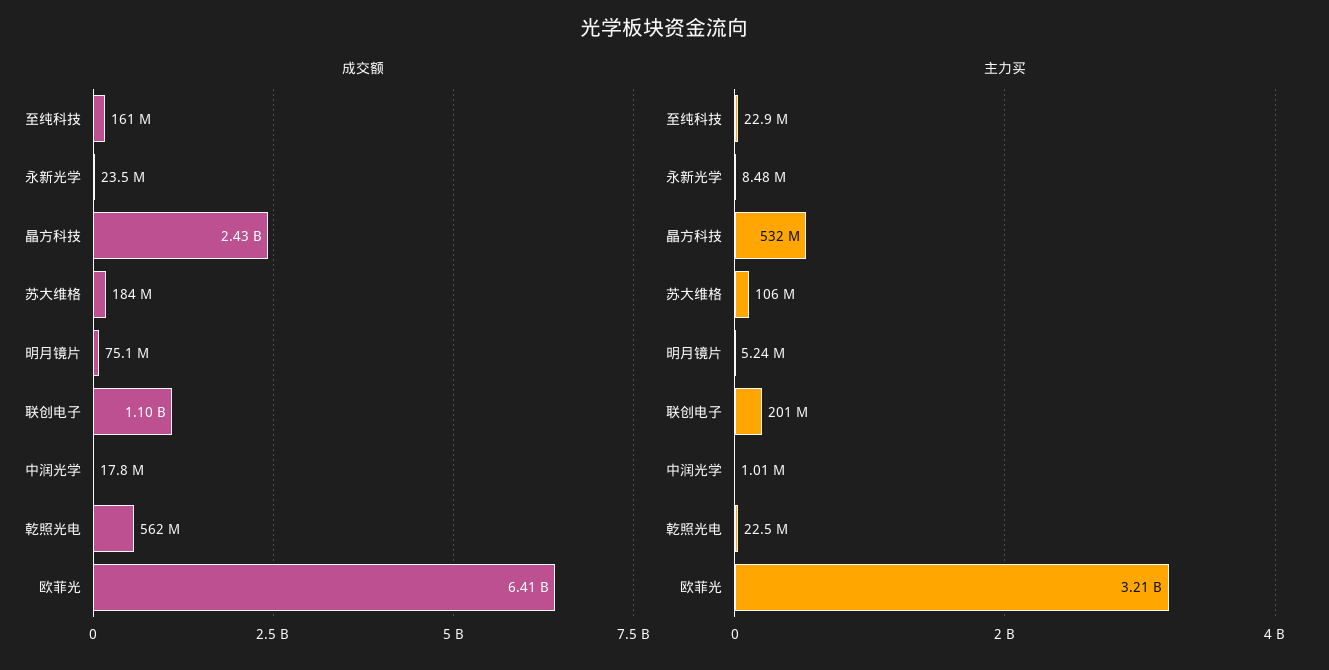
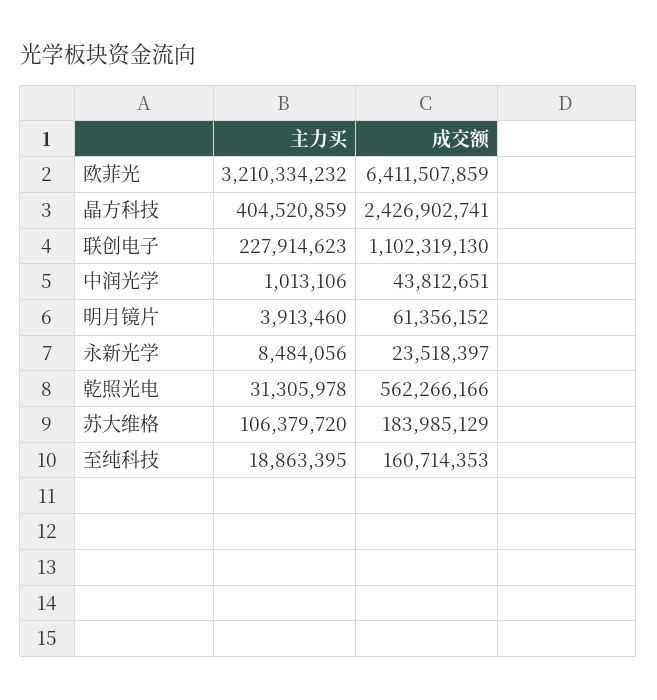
成交额, 明月镜片: 75100000 -> 61356152
成交额, 中润光学: 17800000 -> 43812651
主力买, 至纯科技: 22900000 -> 18863395
主力买, 晶方科技: 532000000 -> 404520859
主力买, 明月镜片: 5240000 -> 3913460
主力买, 联创电子: 201000000 -> 227914623
主力买, 乾照光电: 22500000 -> 31305978

